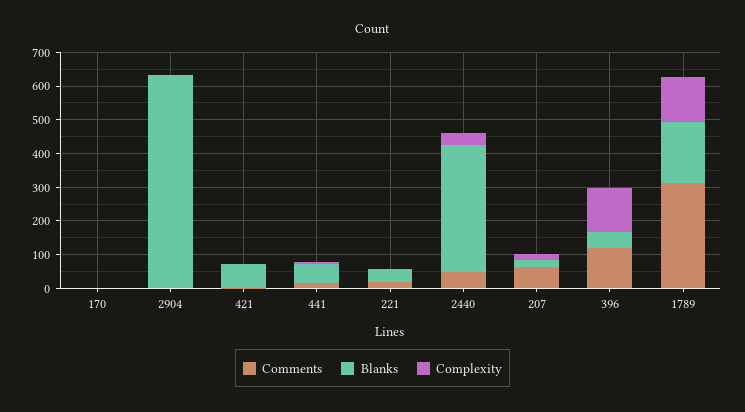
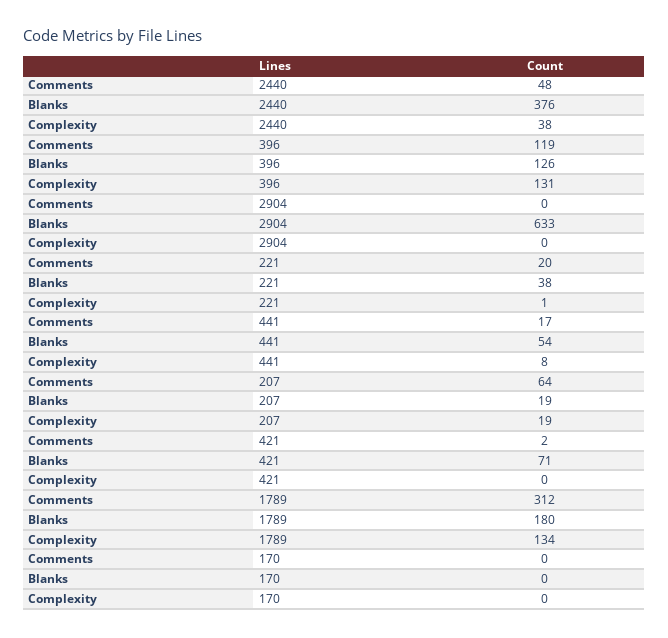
Blanks, 396: 50 -> 126

